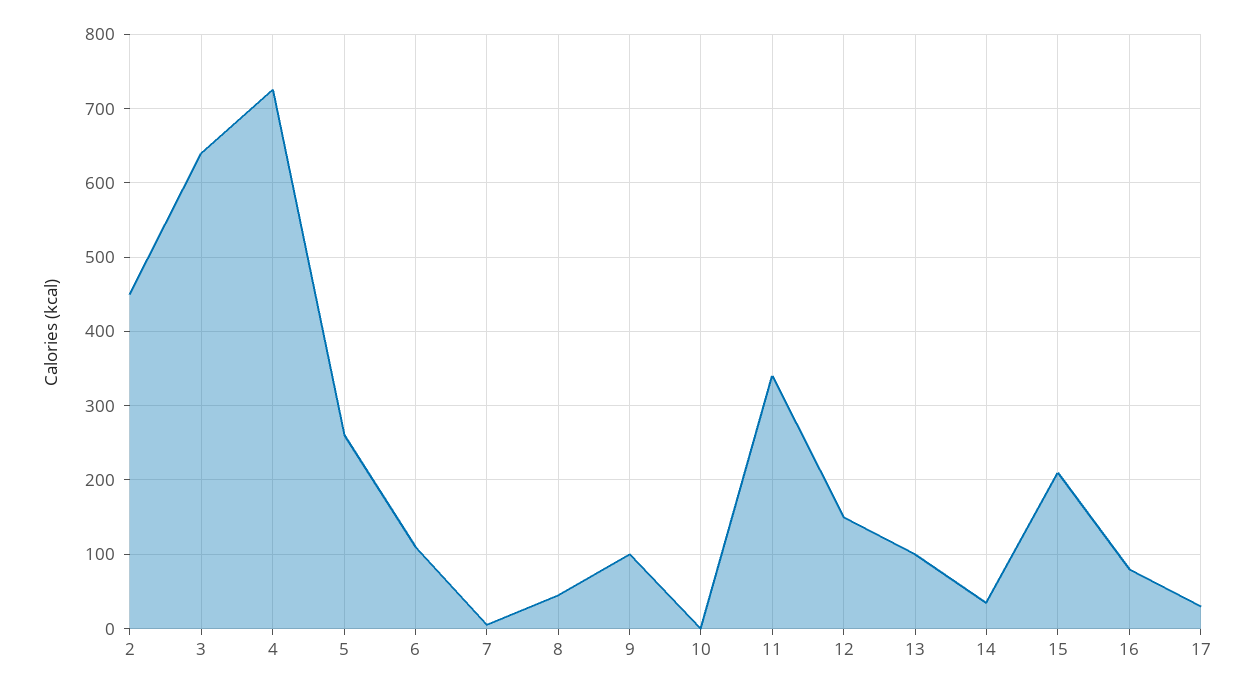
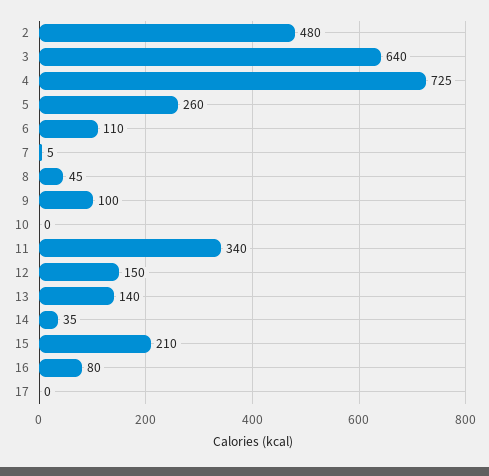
2: 450 -> 480
13: 100 -> 140
17: 30 -> 0

